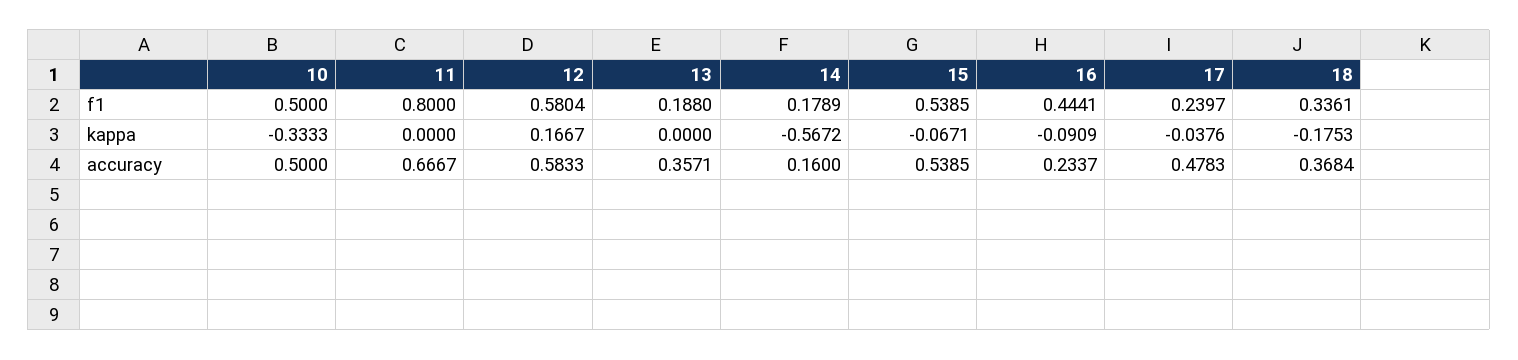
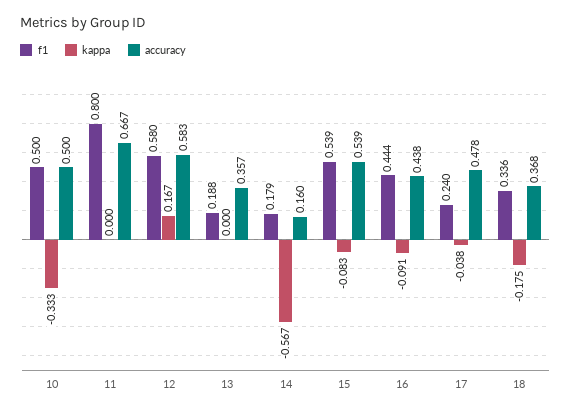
kappa, 15: -0.0671 -> -0.083
accuracy, 16: 0.2337 -> 0.438

